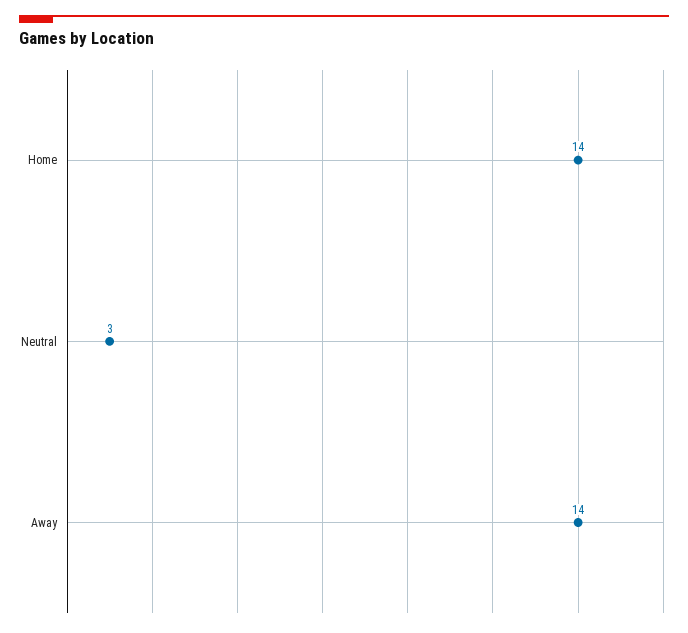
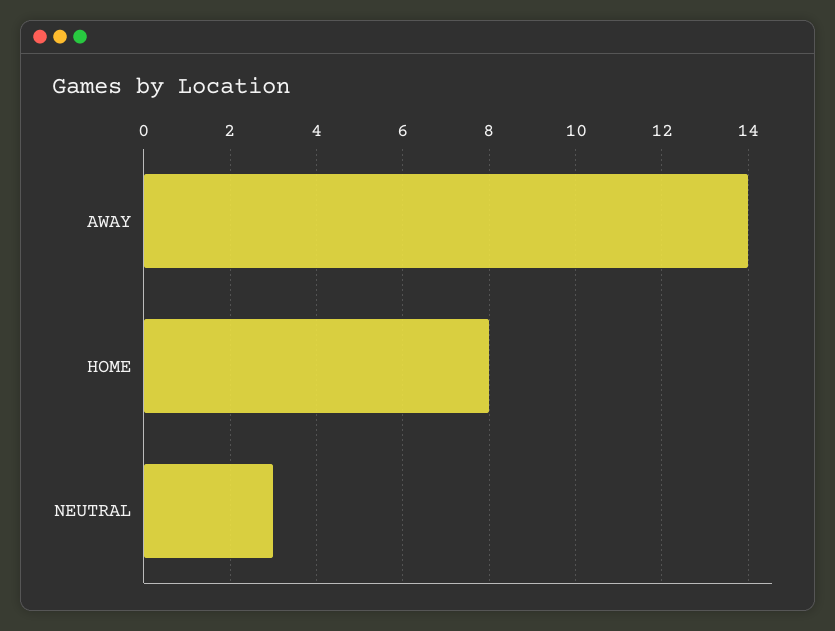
Home: 14 -> 8

